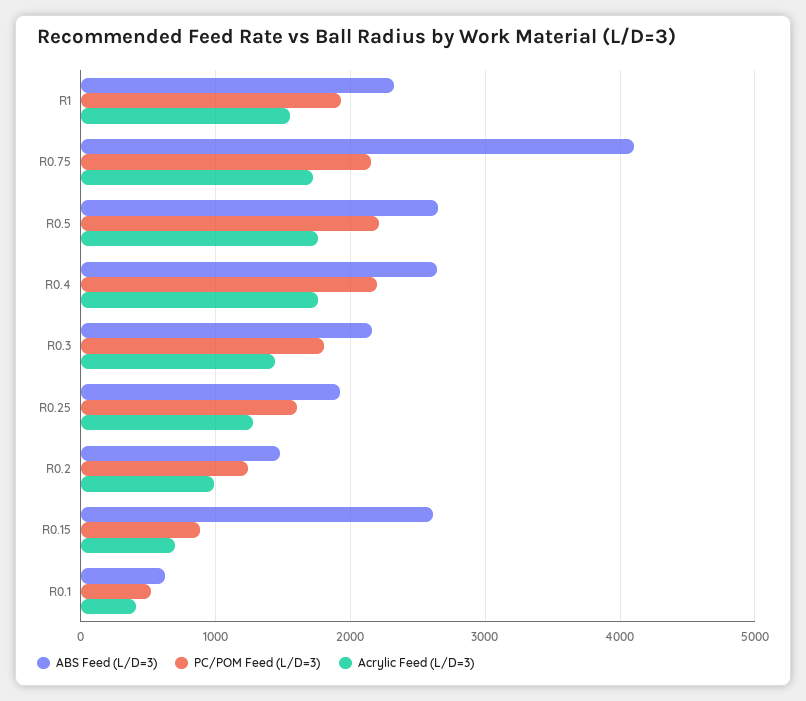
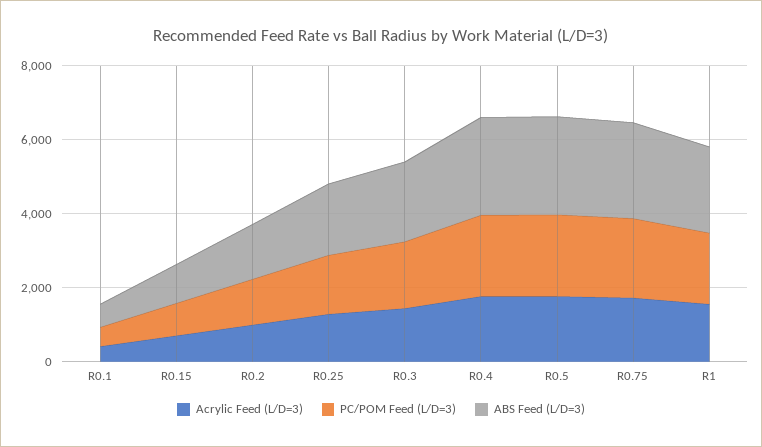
ABS Feed (L/D=3), R0.75: 4100 -> 2500
ABS Feed (L/D=3), R0.15: 2600 -> 1000

